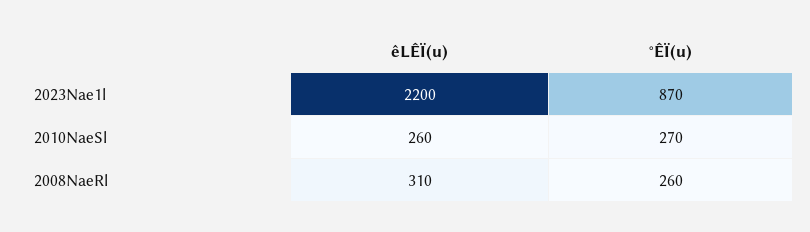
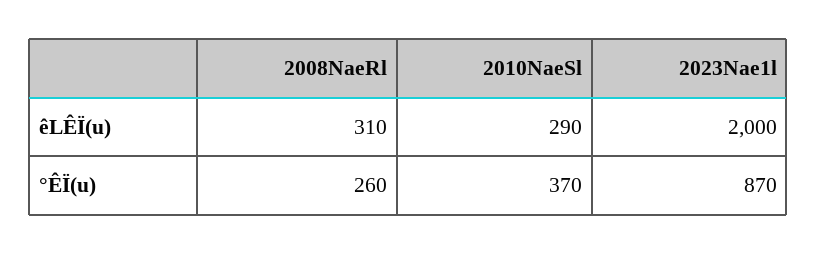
êLÊÏ(u), 2023Nae1l: 2200 -> 2000
êLÊÏ(u), 2010NaeSl: 260 -> 290
°ÊÏ(u), 2010NaeSl: 270 -> 370

